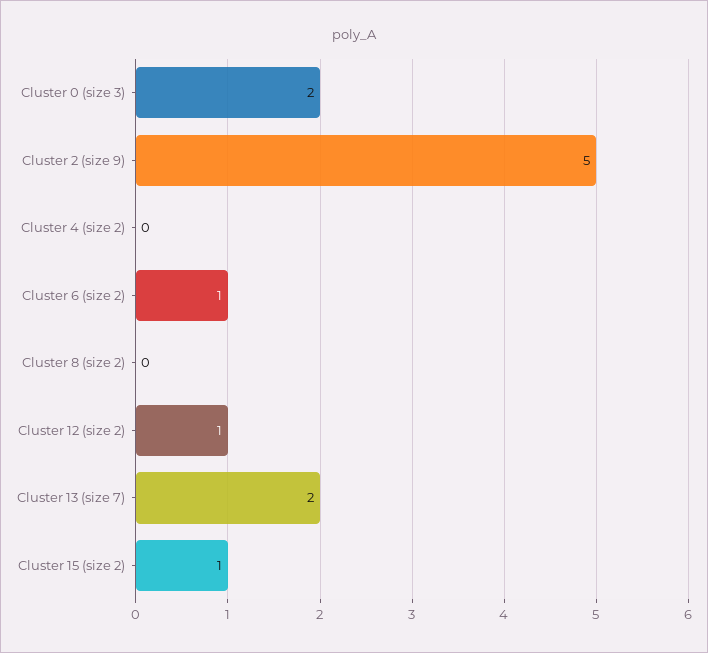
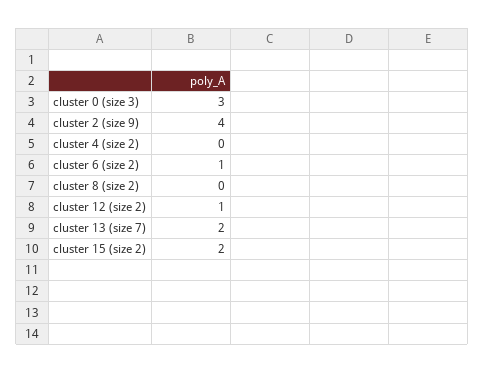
Cluster 0 (size 3): 2 -> 3
Cluster 2 (size 9): 5 -> 4
Cluster 15 (size 2): 1 -> 2

